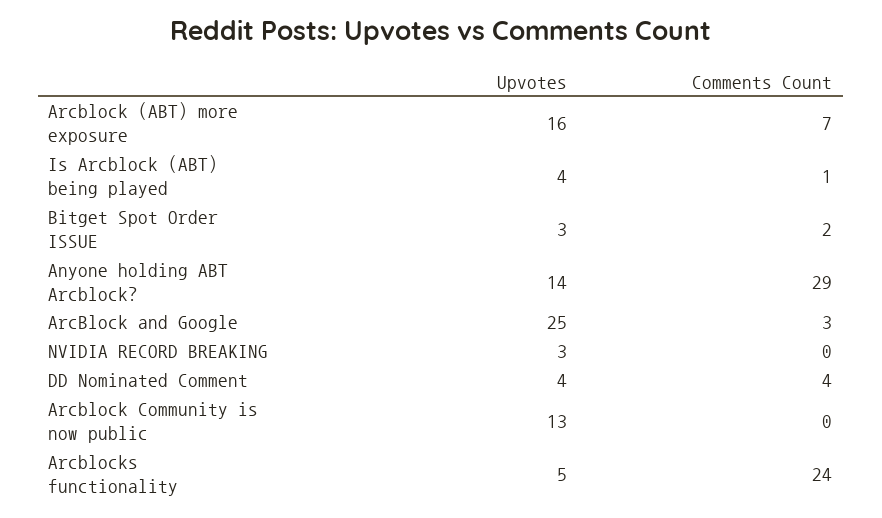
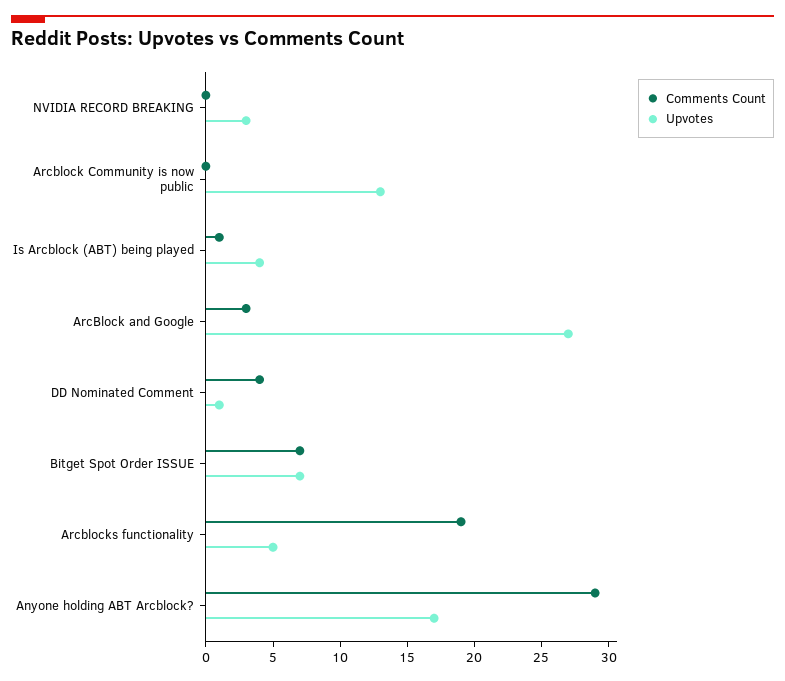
Upvotes, Arcblock (ABT) more exposure: 16 -> none
Comments Count, Arcblock (ABT) more exposure: 7 -> none
Upvotes, Bitget Spot Order ISSUE: 3 -> 7
Comments Count, Bitget Spot Order ISSUE: 2 -> 7
Upvotes, Anyone holding ABT Arcblock?: 14 -> 17
Upvotes, ArcBlock and Google: 25 -> 27
Upvotes, DD Nominated Comment: 4 -> 1
Comments Count, Arcblocks functionality: 24 -> 19

